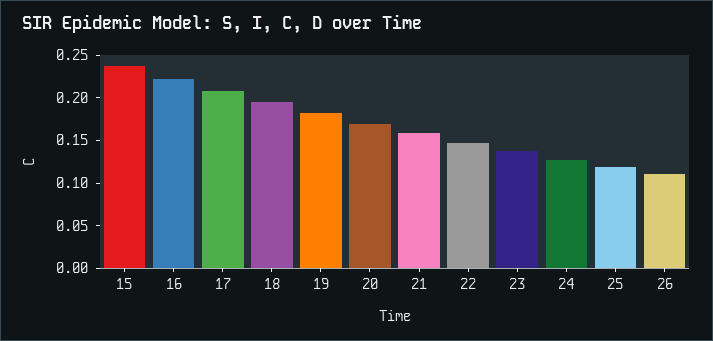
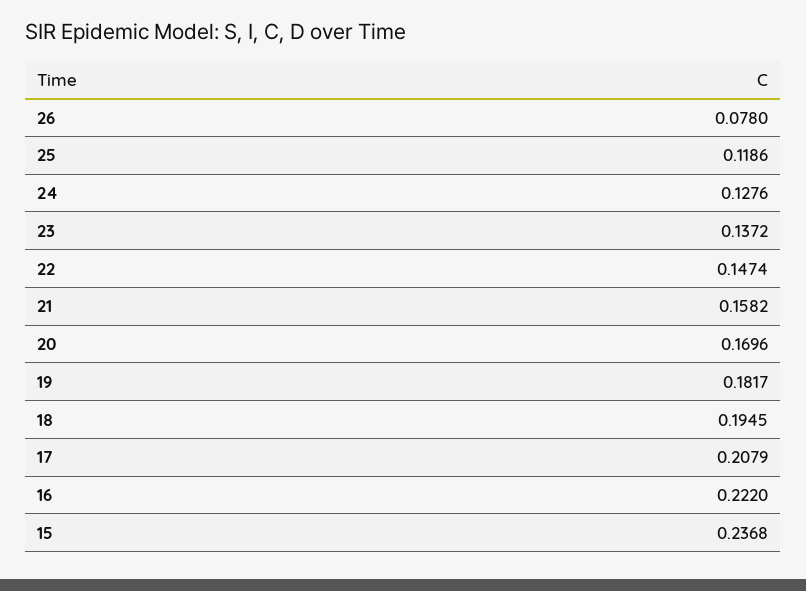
26: 0.11 -> 0.078

